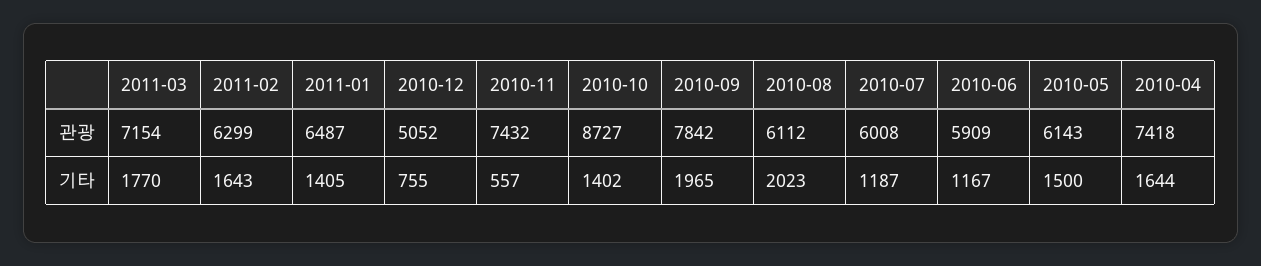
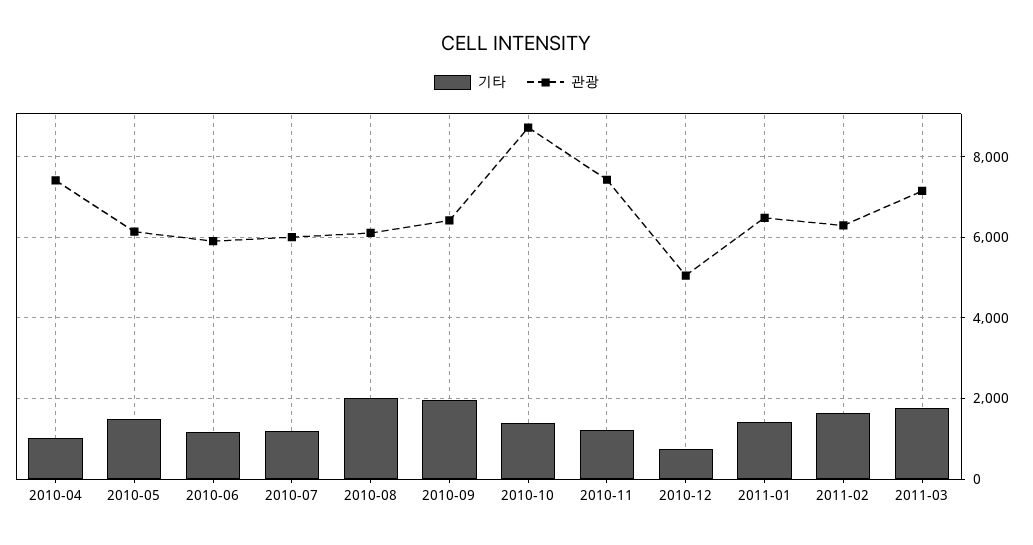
관광, 2010-09: 7842 -> 6400
기타, 2010-11: 557 -> 1200
기타, 2010-04: 1644 -> 1000

